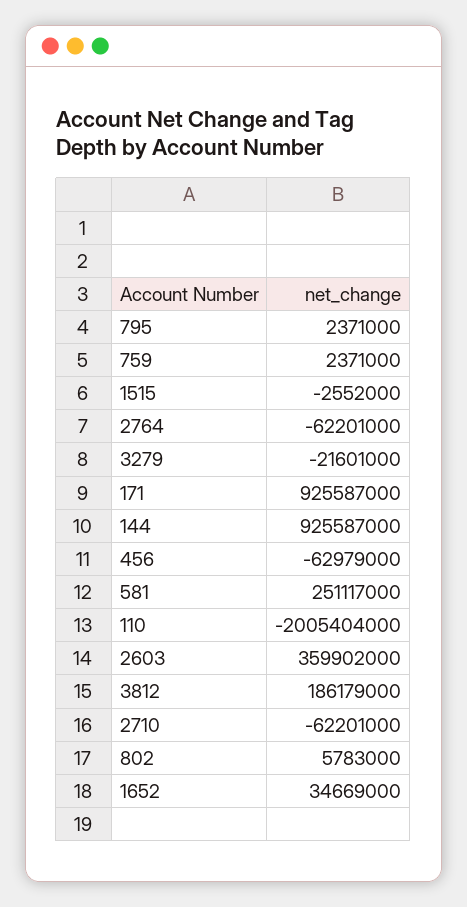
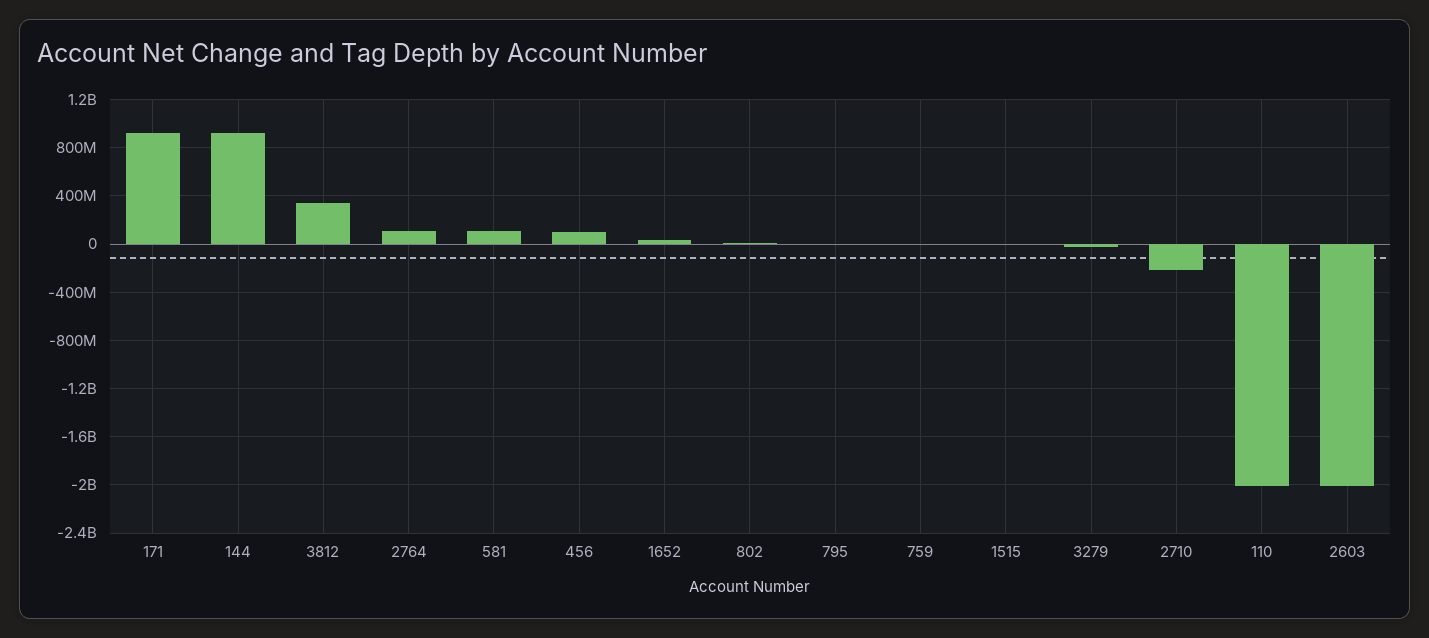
2764: -62201000 -> 100000000
456: -62979000 -> 100000000
581: 251117000 -> 100000000
2603: 359902000 -> -2000000000
3812: 186179000 -> 350000000
2710: -62201000 -> -200000000

